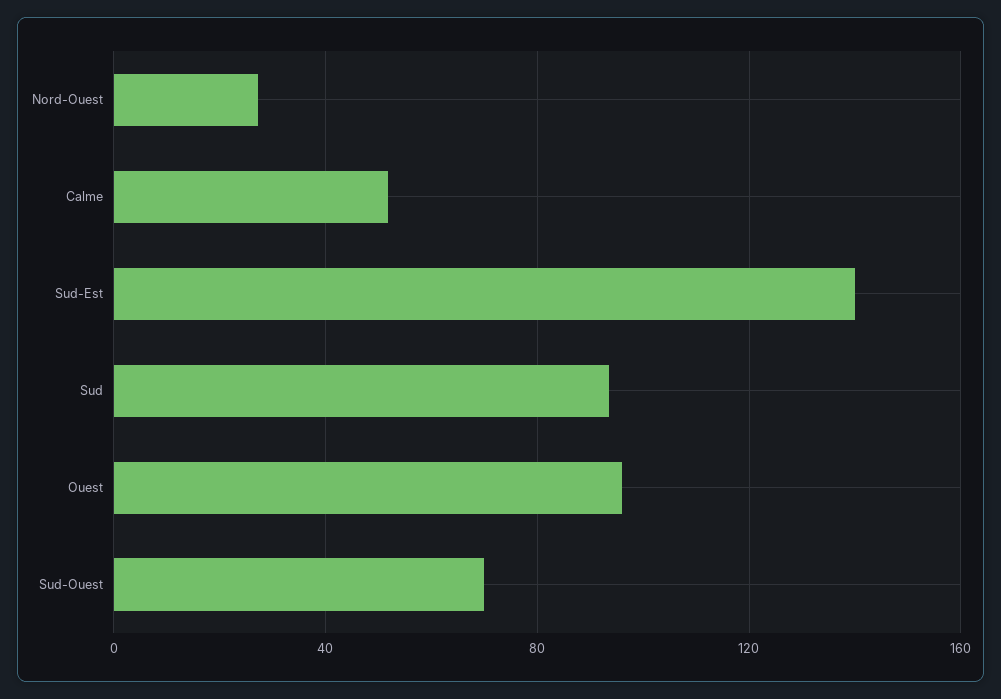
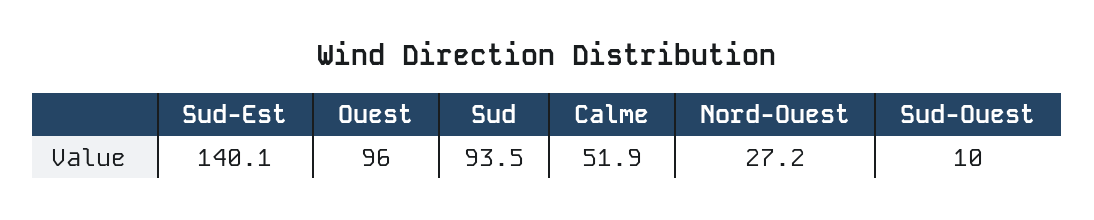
Sud-Ouest: 70 -> 10

